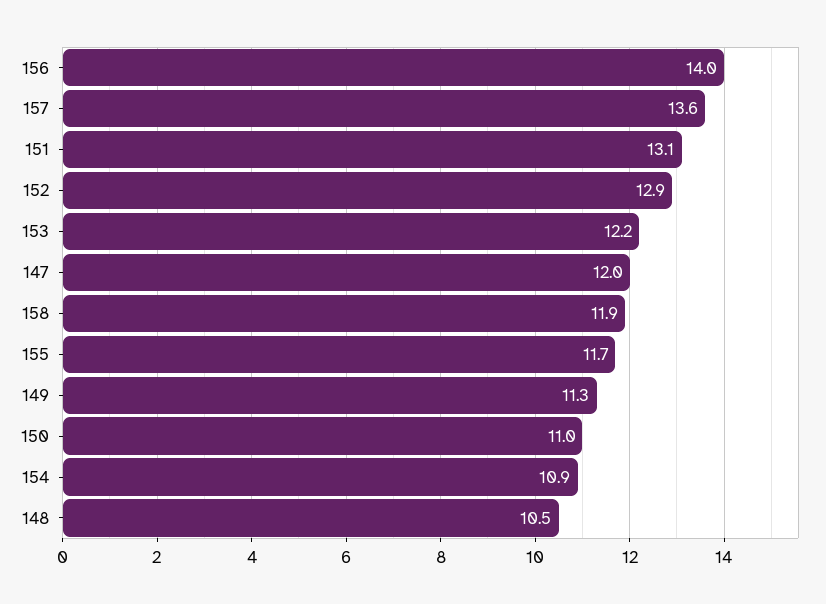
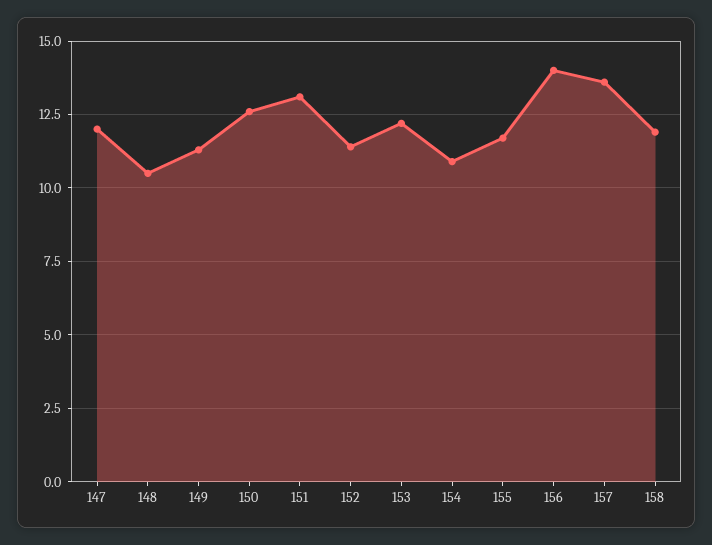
152: 12.9 -> 11.5
150: 11 -> 12.5

